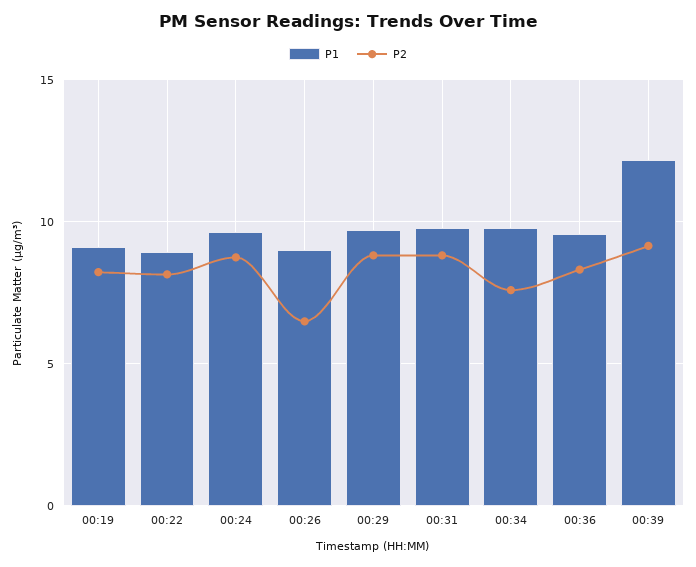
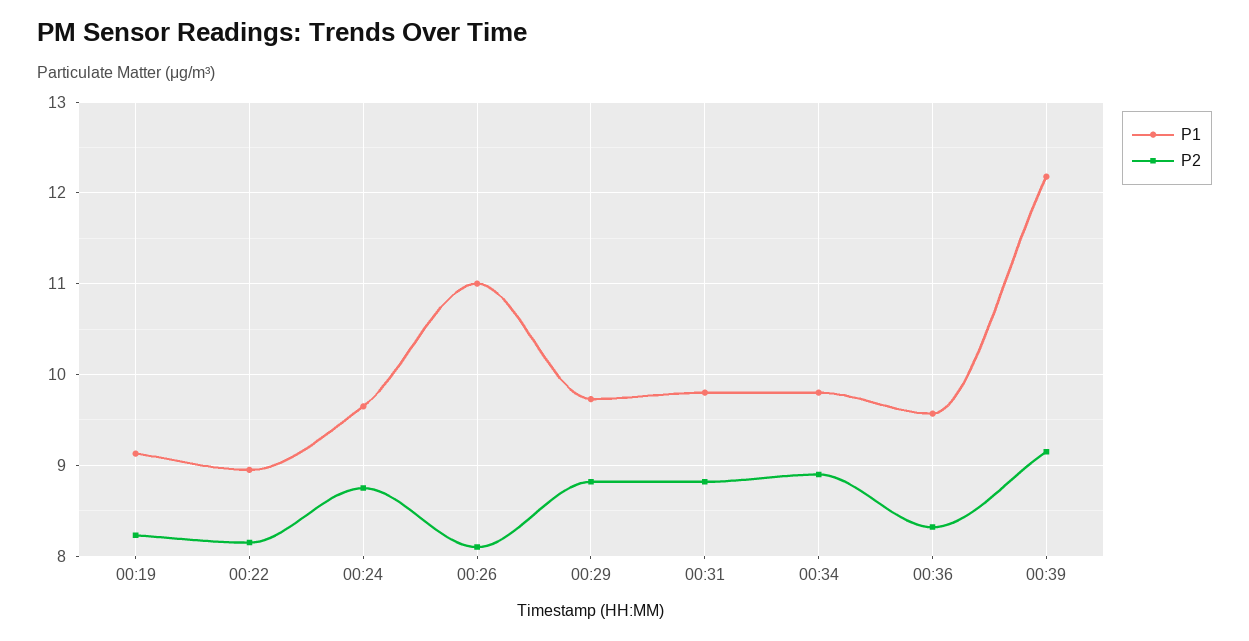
P1, 00:26: 9 -> 11
P2, 00:26: 6.5 -> 8.1
P2, 00:34: 7.5 -> 8.9

